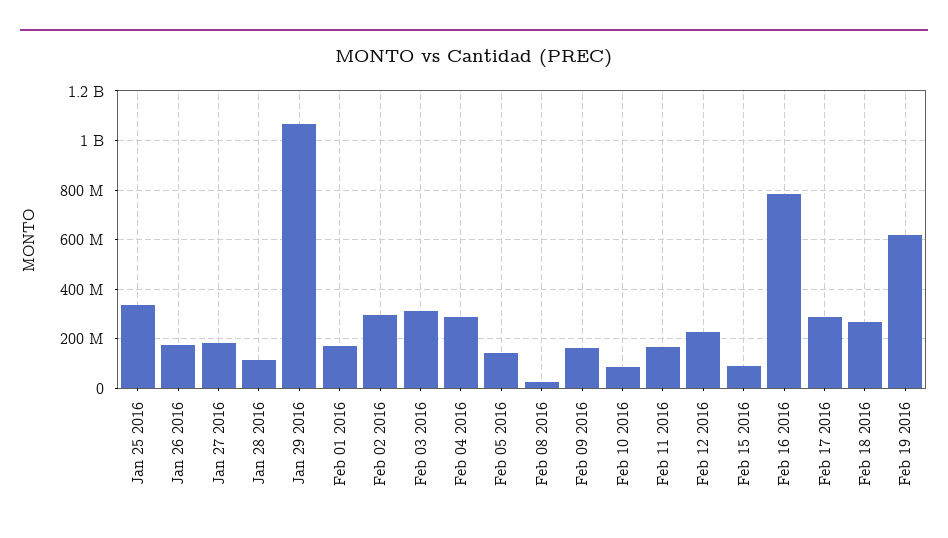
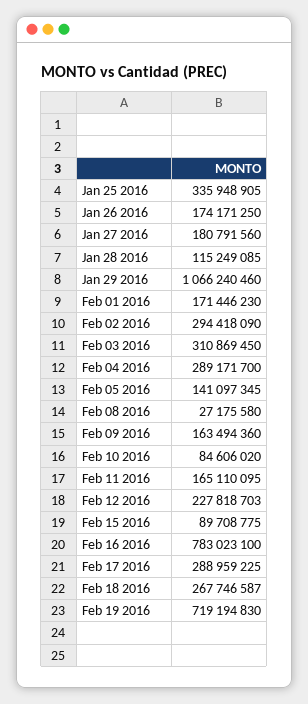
Feb 19 2016: 625000000 -> 719194830

